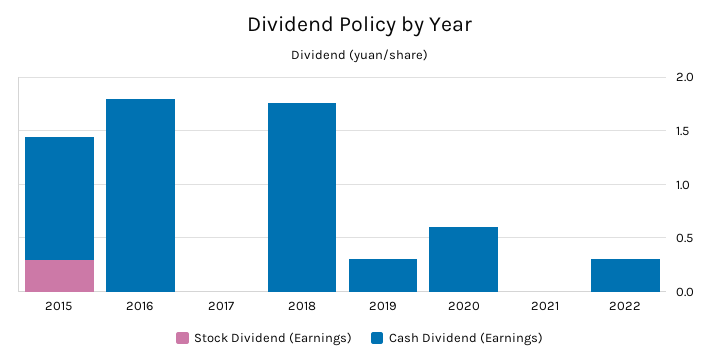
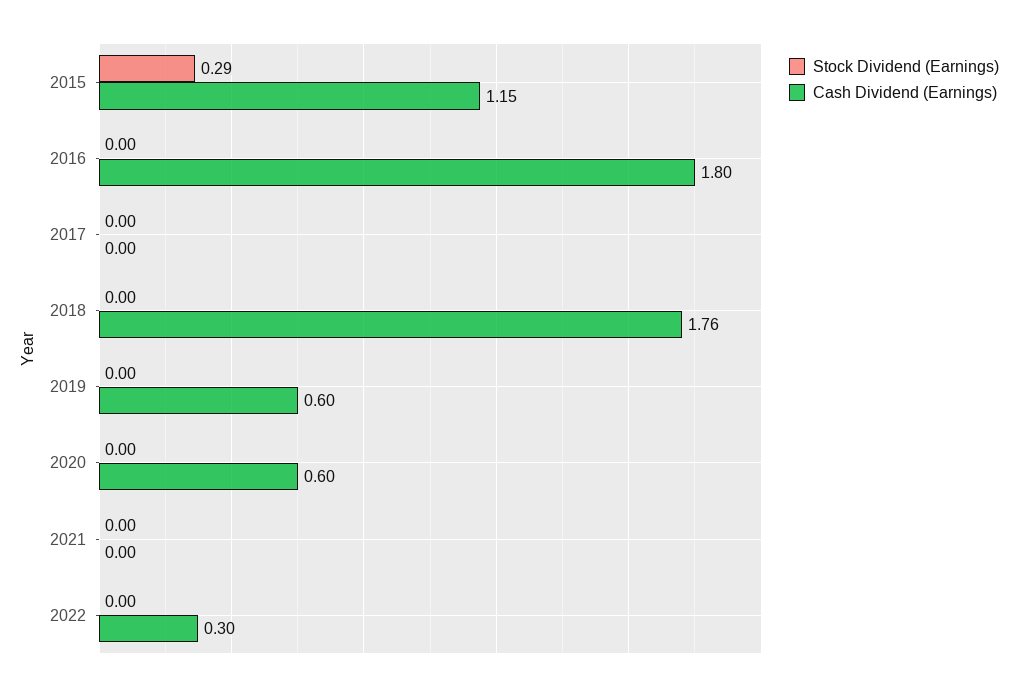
Cash Dividend (Earnings), 2019: 0.3 -> 0.6

